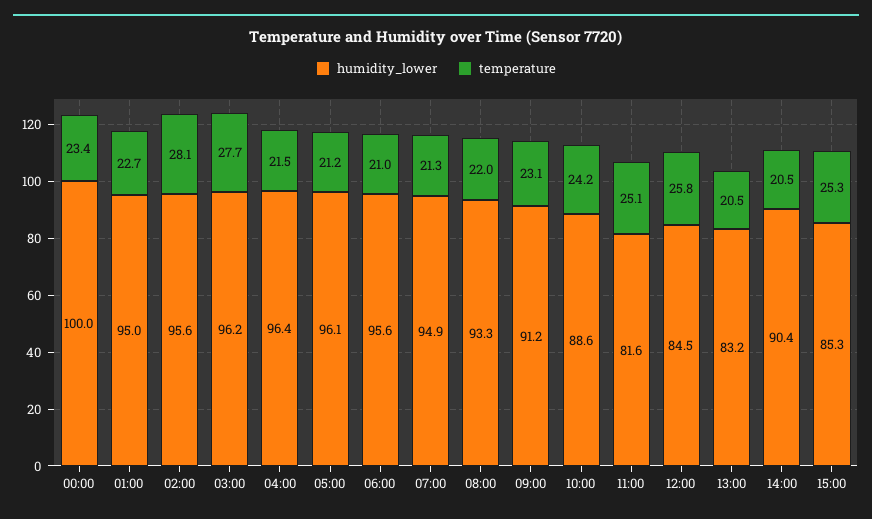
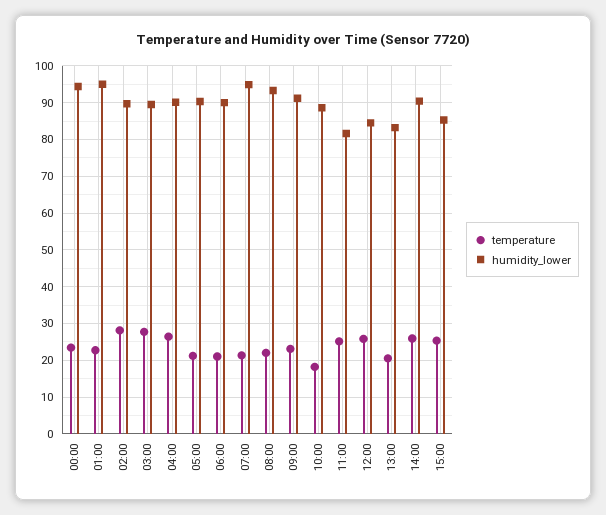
humidity_lower, 00:00: 100 -> 94
humidity_lower, 02:00: 95.6 -> 90
humidity_lower, 03:00: 96.2 -> 90
humidity_lower, 04:00: 96.4 -> 90
temperature, 04:00: 21.5 -> 26
humidity_lower, 05:00: 96.1 -> 90
humidity_lower, 06:00: 95.6 -> 90
temperature, 10:00: 24.2 -> 18
temperature, 14:00: 20.5 -> 26

